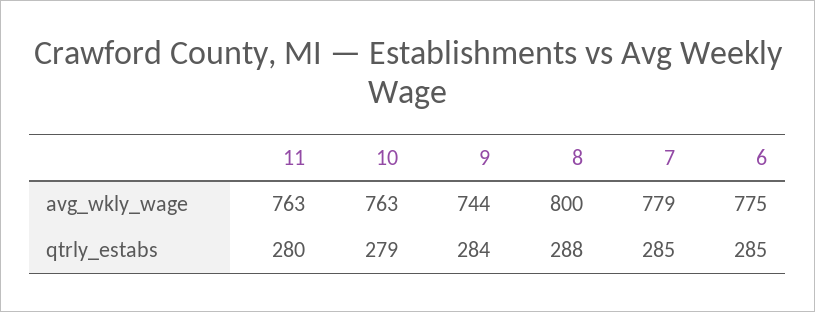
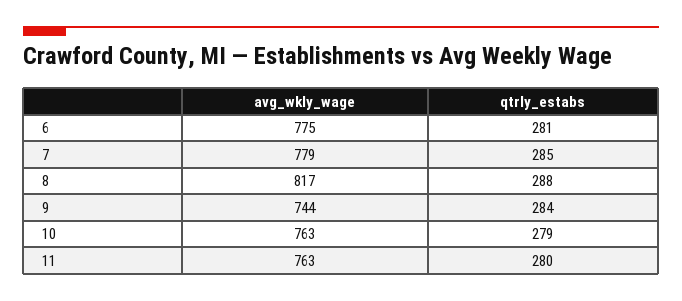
8, avg_wkly_wage: 800 -> 817
6, qtrly_estabs: 285 -> 281

